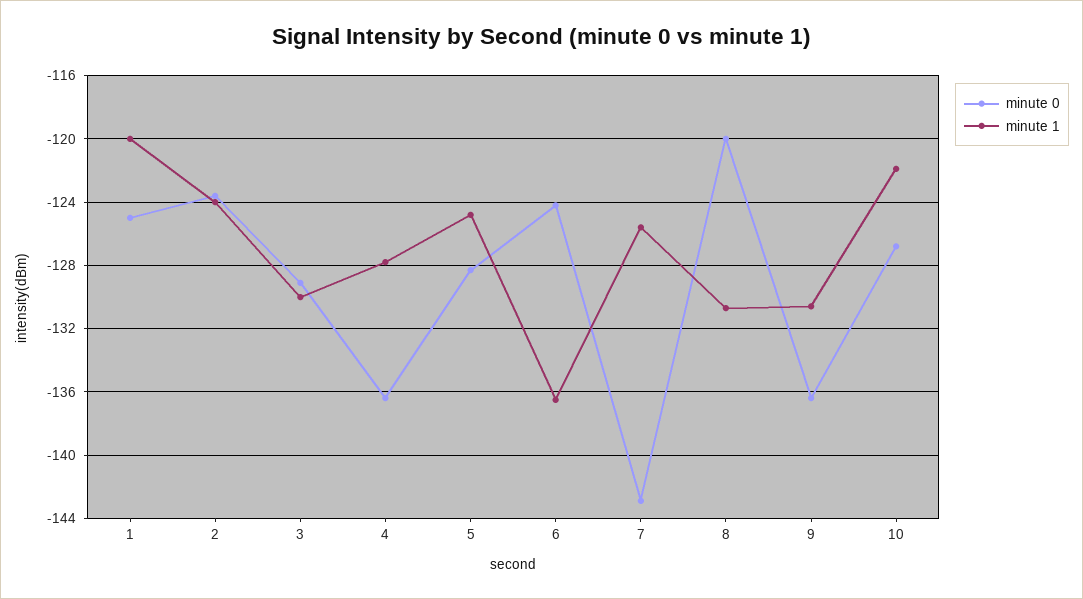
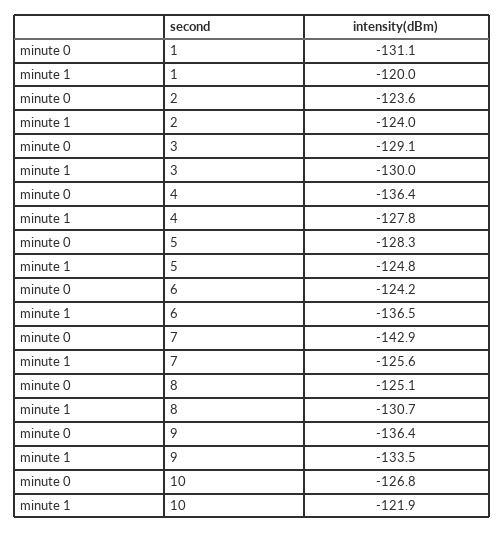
minute 0, 1: -125 -> -131.1
minute 0, 8: -120 -> -125.1
minute 1, 9: -130.5 -> -133.5

